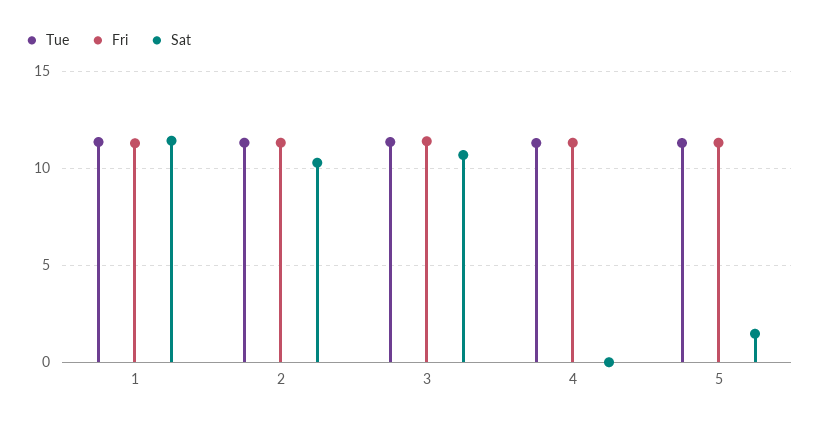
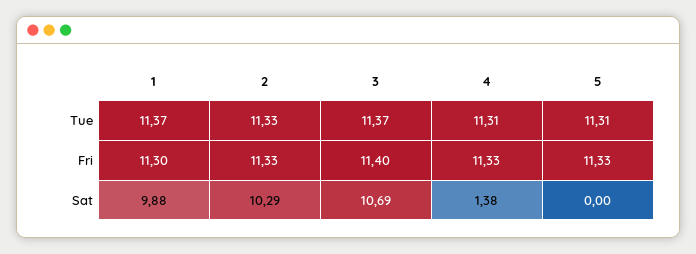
Sat, 1: 11.5 -> 9.88
Sat, 4: 0 -> 1.38
Sat, 5: 1.5 -> 0

